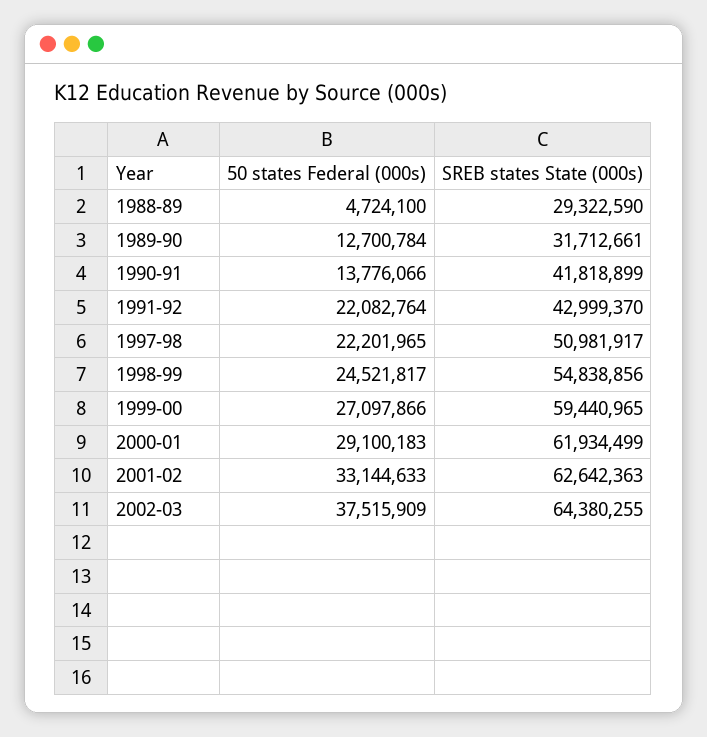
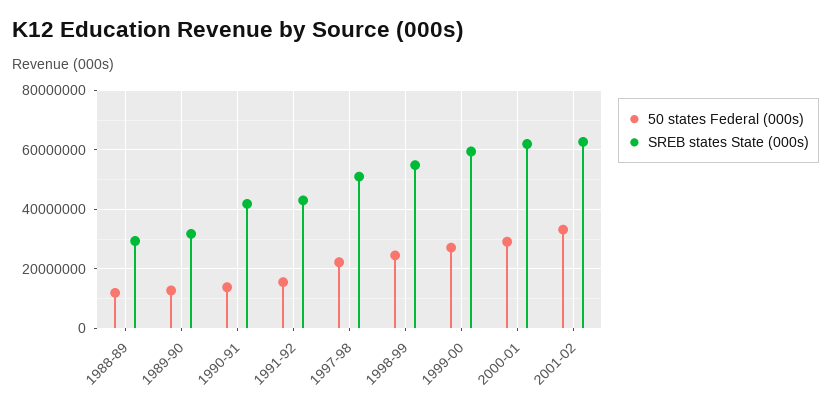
50 states Federal (000s), 1988-89: 4724100 -> 12500000
50 states Federal (000s), 1991-92: 22082764 -> 15000000
50 states Federal (000s), 2002-03: 37515909 -> none
SREB states State (000s), 2002-03: 64380255 -> none

